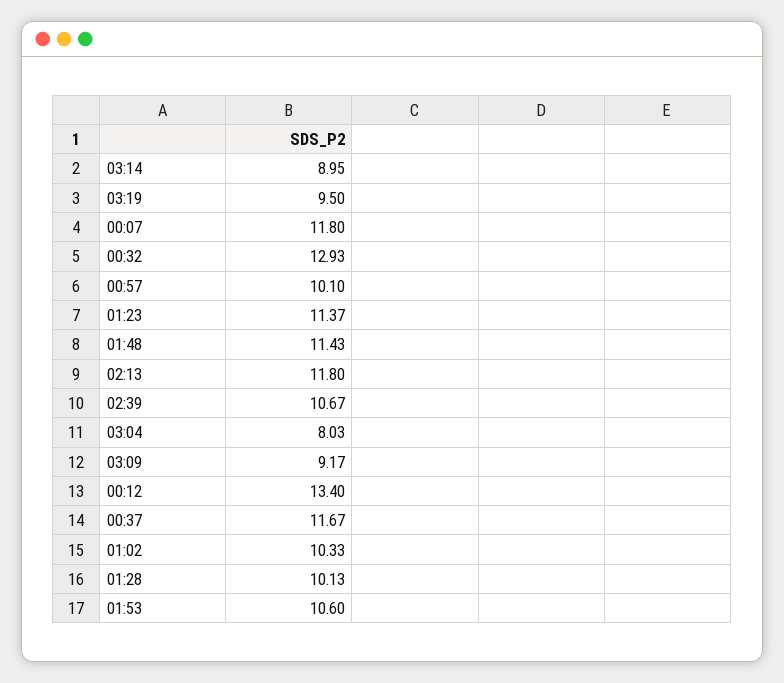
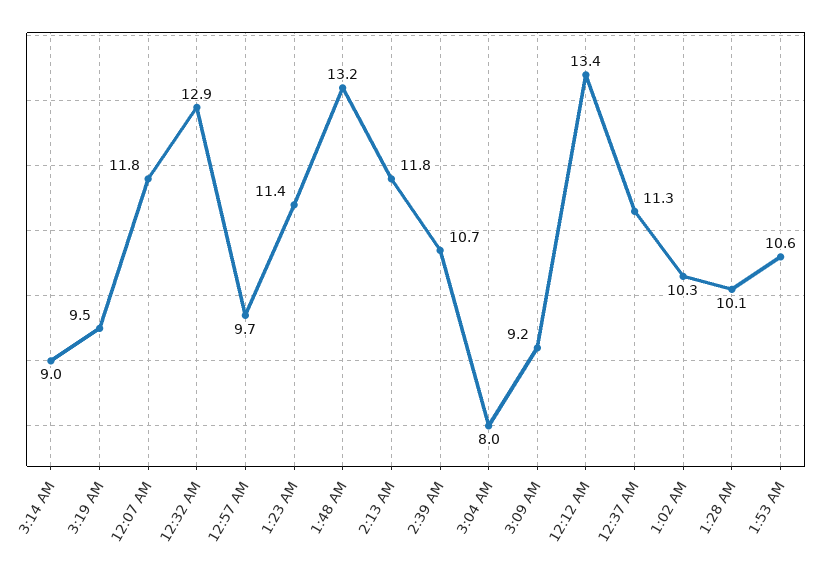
00:57: 10.1 -> 9.7
01:48: 11.43 -> 13.2
00:37: 11.67 -> 11.3

